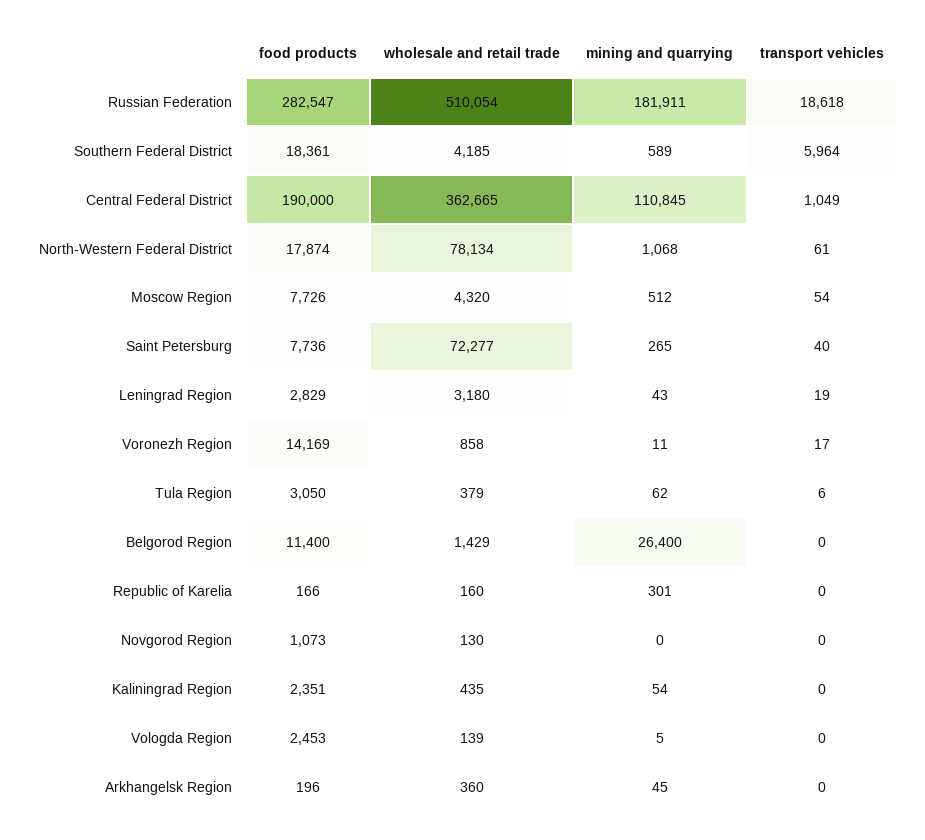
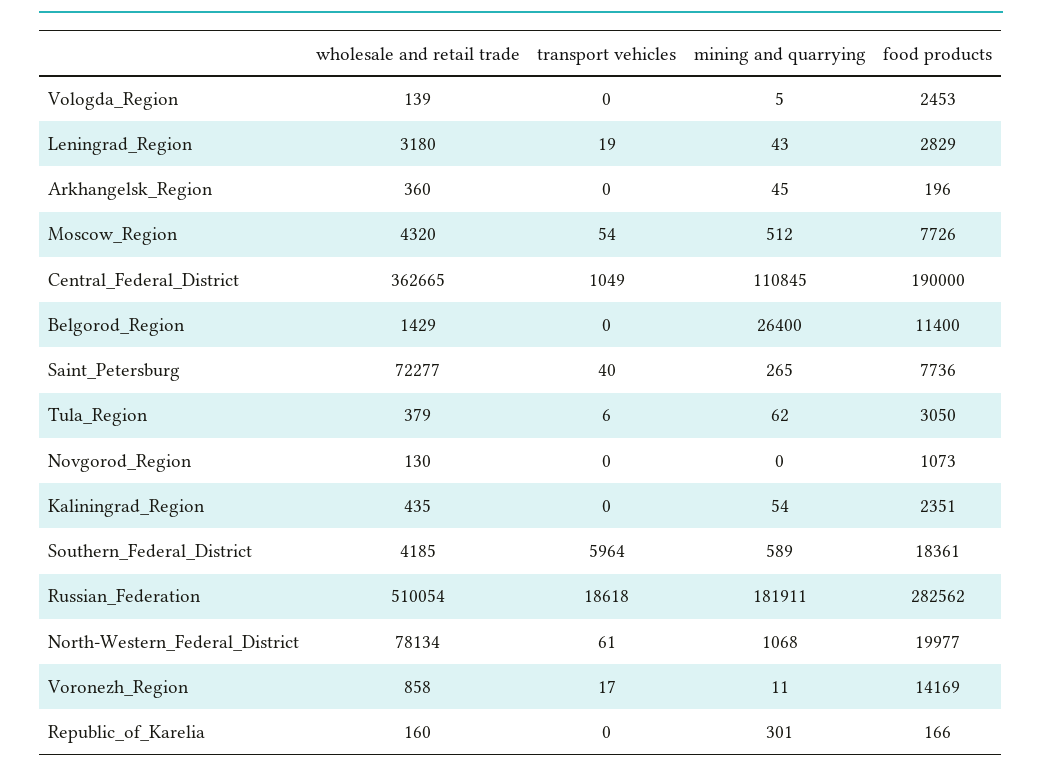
food products, Russian Federation: 282547 -> 282562
food products, North-Western Federal District: 17874 -> 19977

